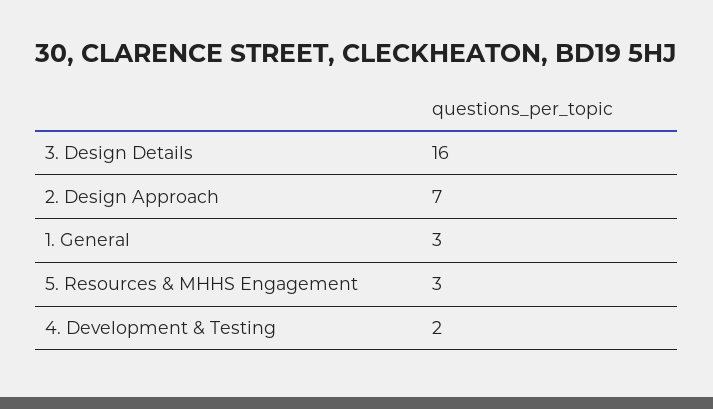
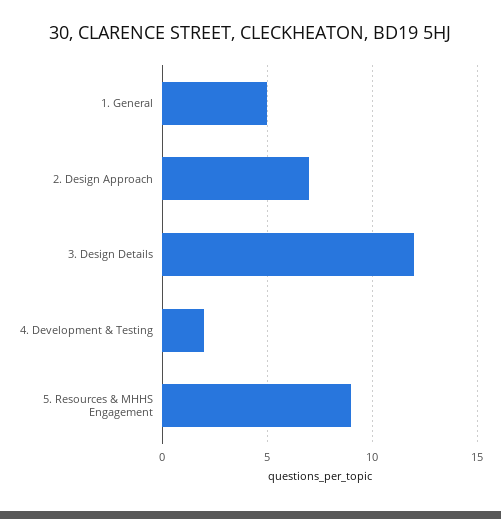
3. Design Details: 16 -> 12
1. General: 3 -> 5
5. Resources & MHHS Engagement: 3 -> 9

